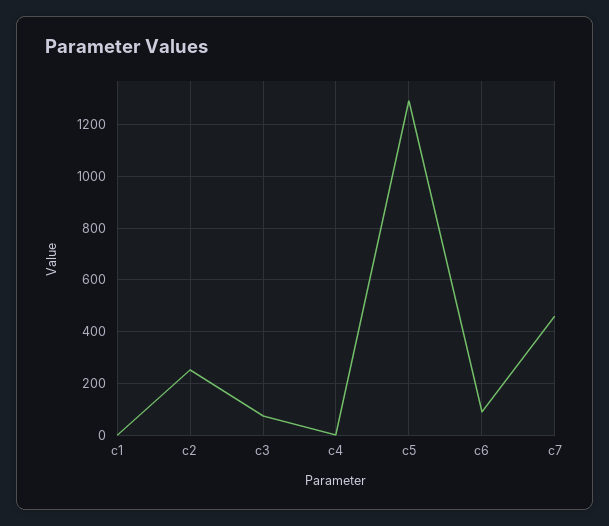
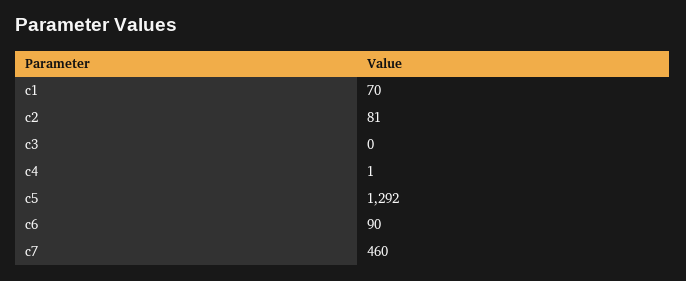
c1: 0 -> 70
c2: 250 -> 81
c3: 75 -> 0

